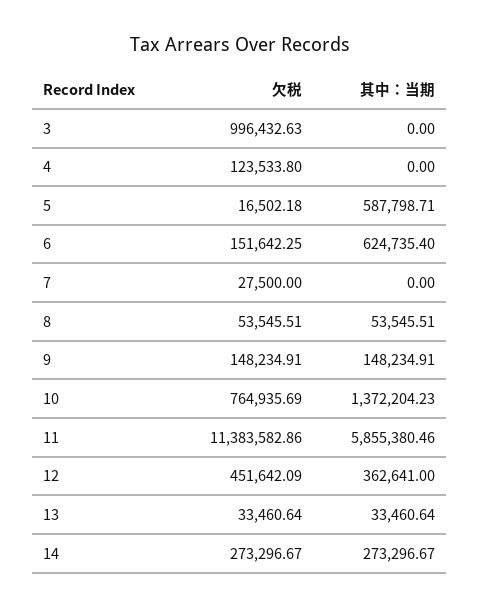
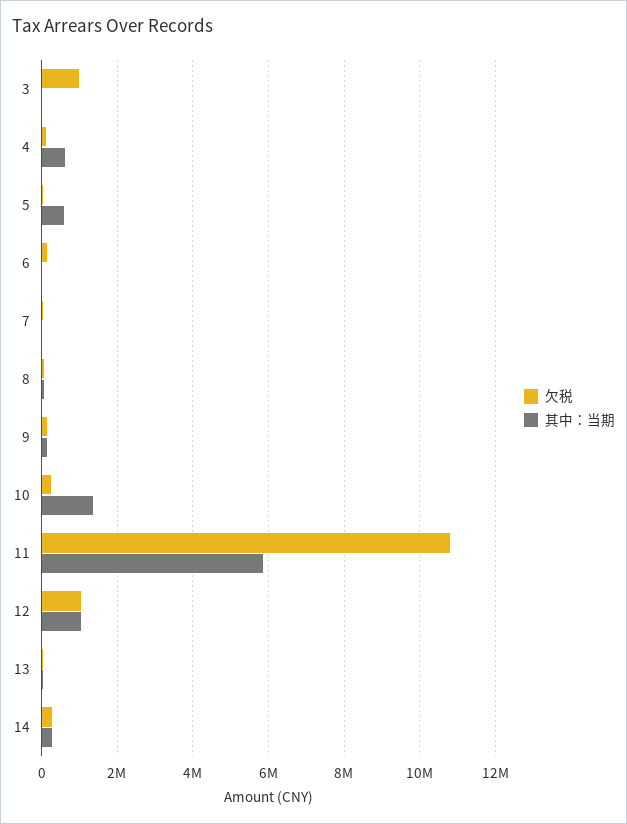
其中：当期, 4: 0 -> 600000
其中：当期, 6: 624735.4 -> 0
欠税, 10: 764935.69 -> 200000
欠税, 11: 11383582.86 -> 10800000
欠税, 12: 451642.09 -> 1000000
其中：当期, 12: 362641 -> 1000000

